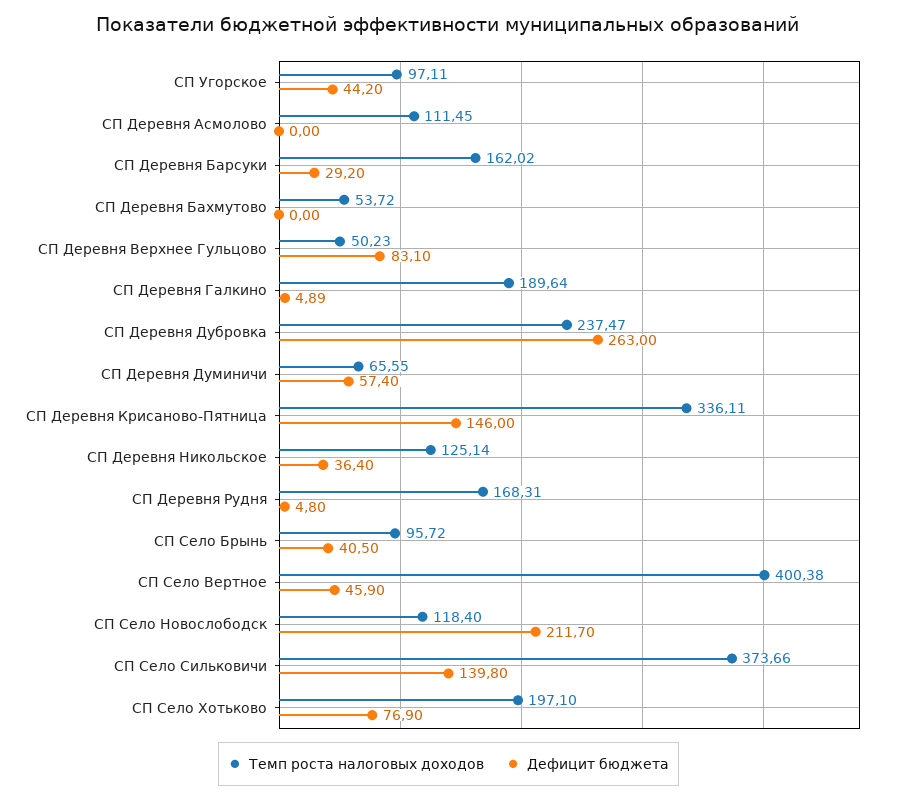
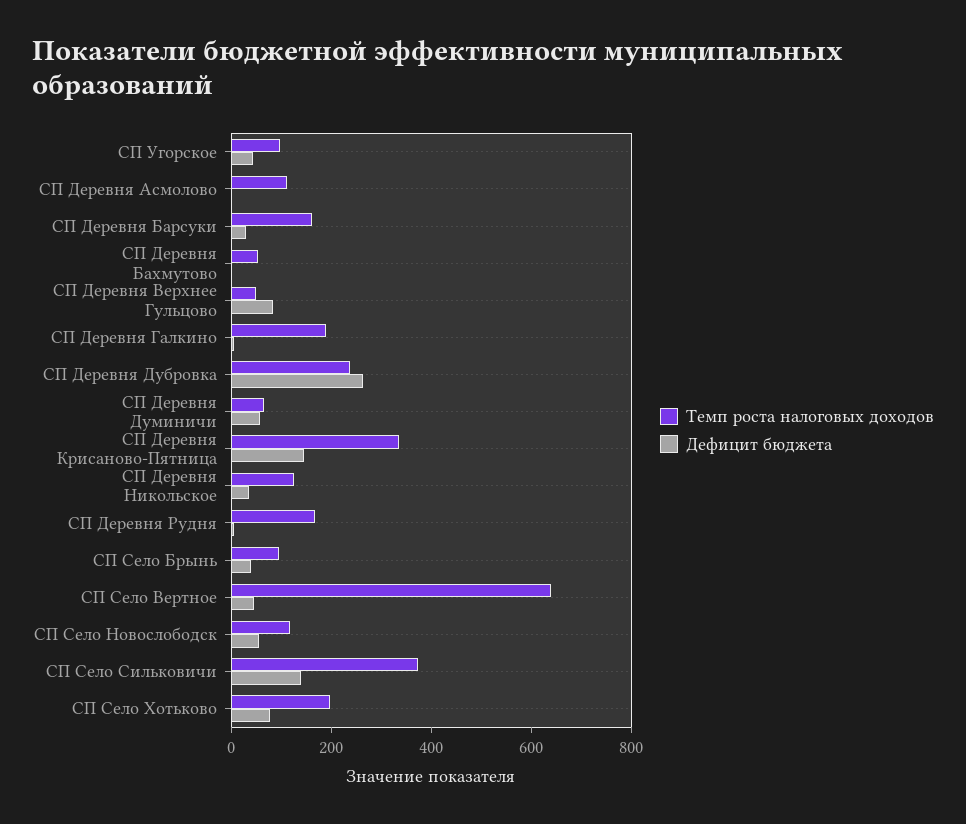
Темп роста налоговых доходов, СП Село Вертное: 400.38 -> 650
Дефицит бюджета, СП Село Новослободск: 211.7 -> 50

